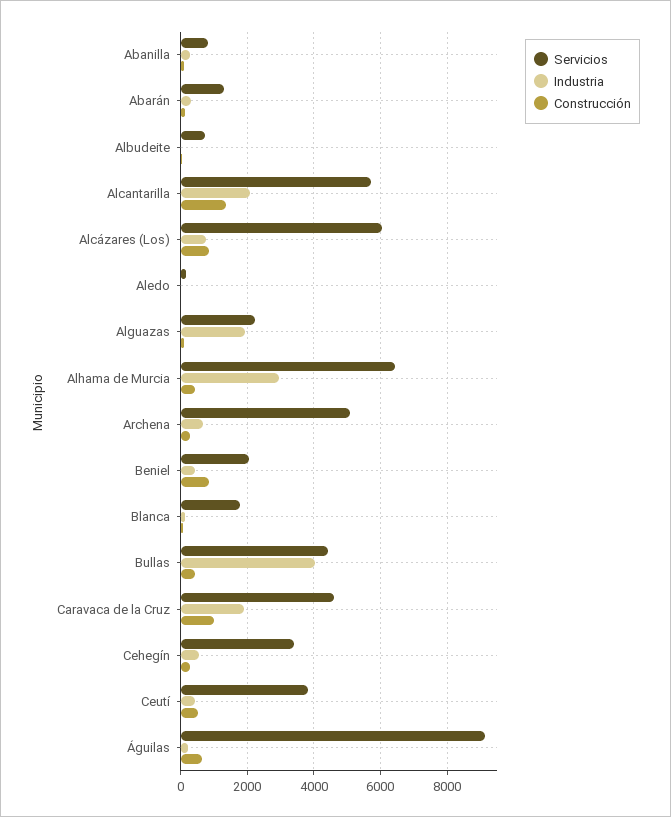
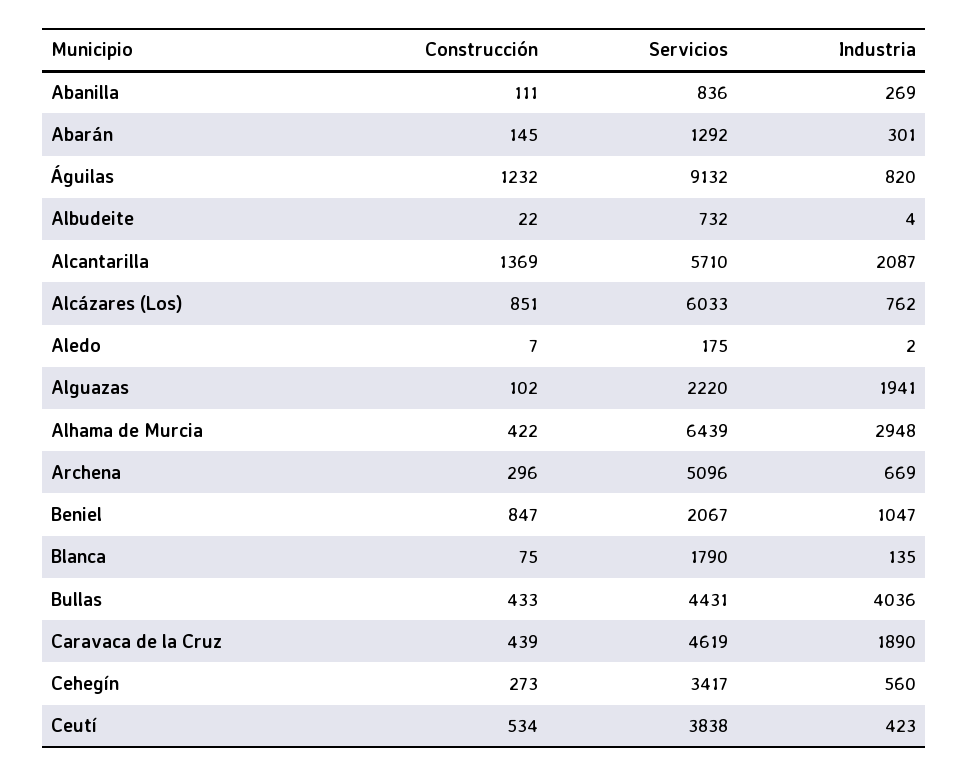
Industria, Beniel: 400 -> 1047
Construcción, Caravaca de la Cruz: 1000 -> 439
Industria, Águilas: 200 -> 820
Construcción, Águilas: 600 -> 1232

